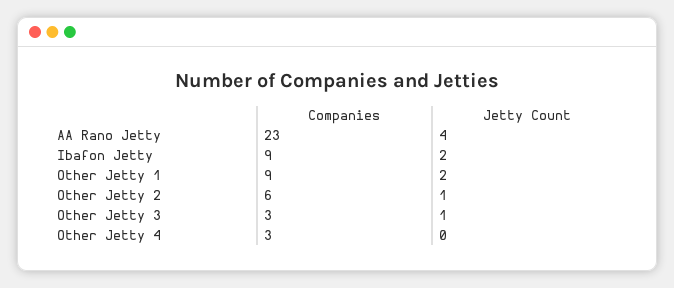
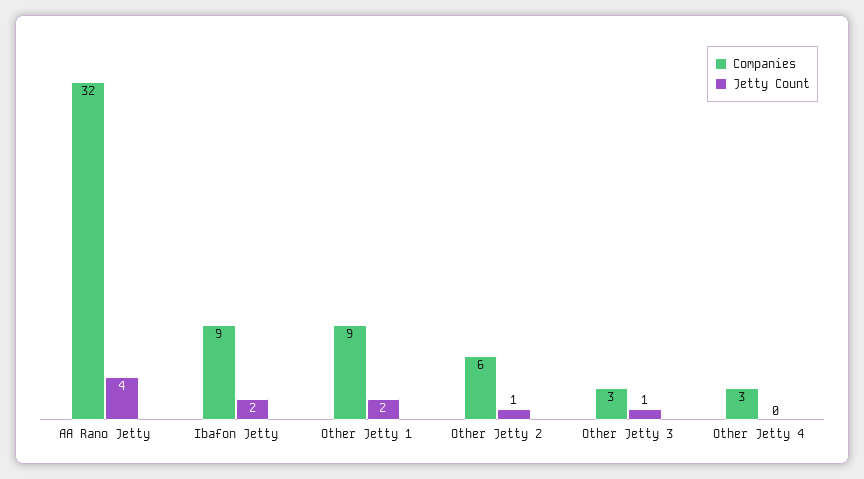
Companies, AA Rano Jetty: 23 -> 32

